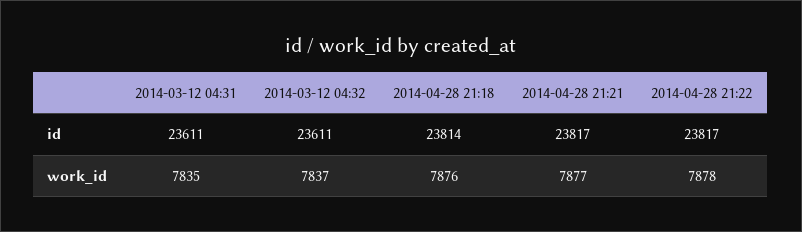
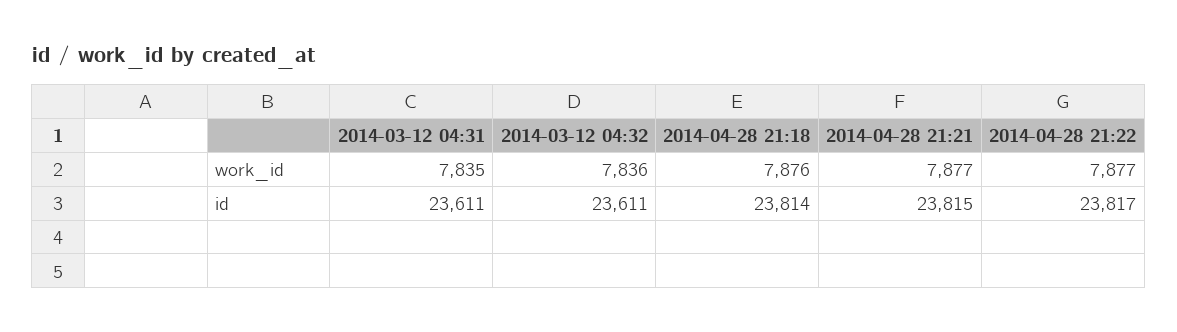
2014-04-28 21:21, id: 23817 -> 23815
2014-03-12 04:32, work_id: 7837 -> 7836
2014-04-28 21:22, work_id: 7878 -> 7877

